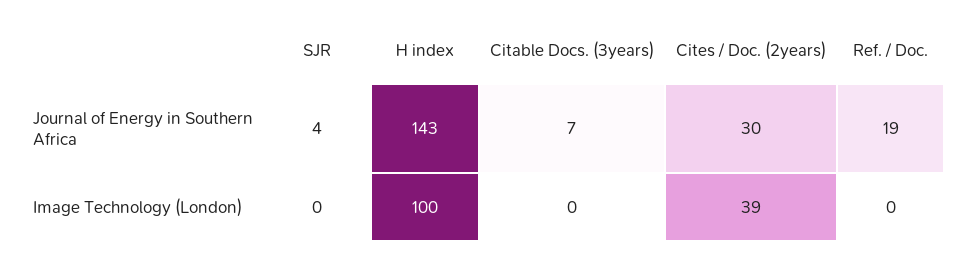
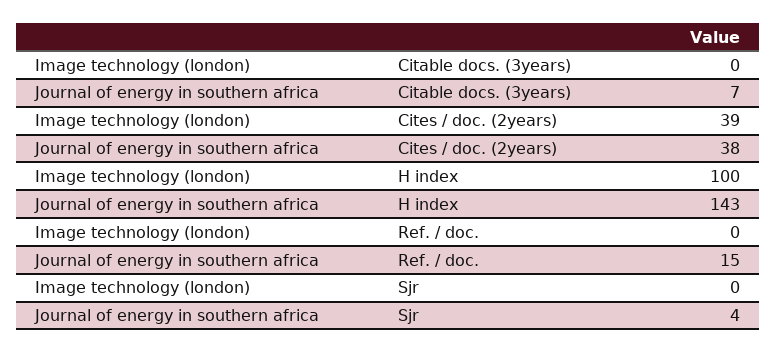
Cites / Doc. (2years), Journal of Energy in Southern Africa: 30 -> 38
Ref. / Doc., Journal of Energy in Southern Africa: 19 -> 15

